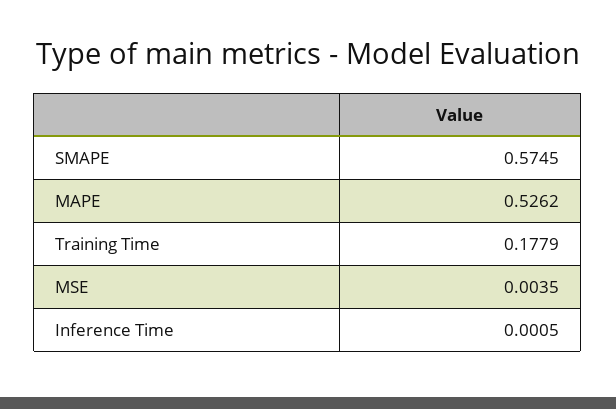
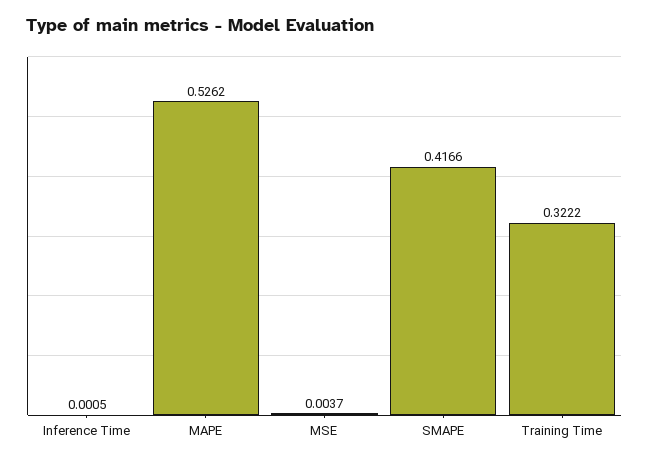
SMAPE: 0.5745 -> 0.4166
Training Time: 0.1779 -> 0.3222
MSE: 0.0035 -> 0.0037

